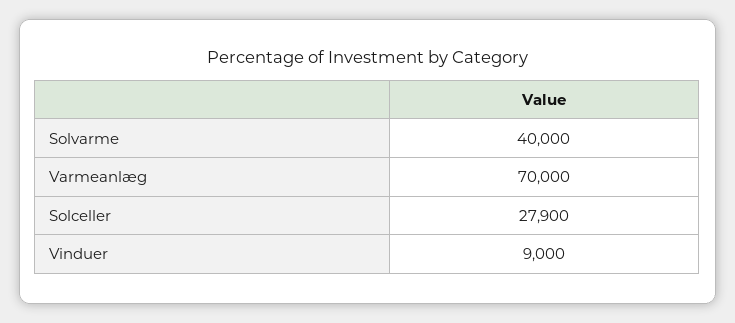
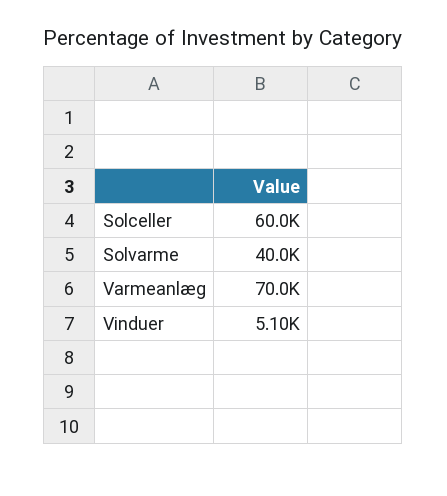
Solceller: 27900 -> 60000
Vinduer: 9000 -> 5100

